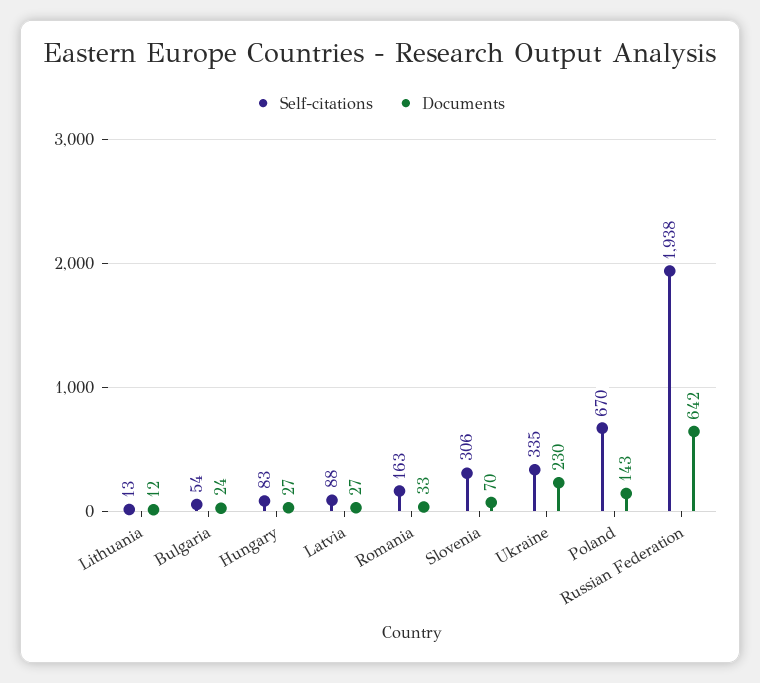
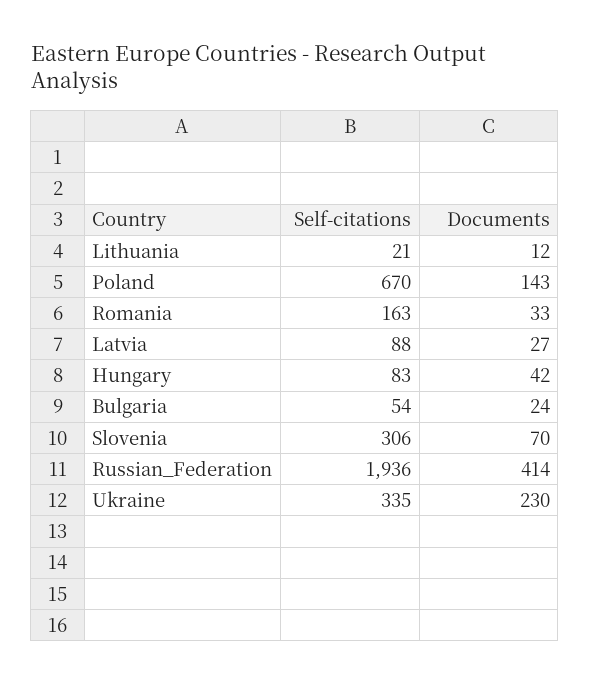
Self-citations, Lithuania: 13 -> 21
Documents, Hungary: 27 -> 42
Self-citations, Russian Federation: 1938 -> 1936
Documents, Russian Federation: 642 -> 414

